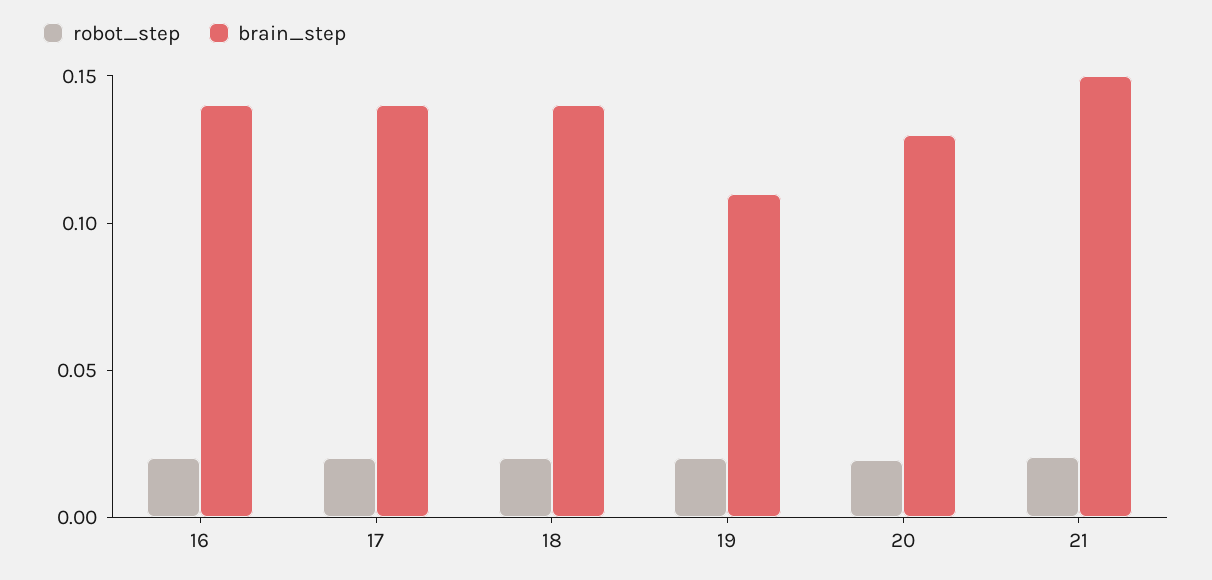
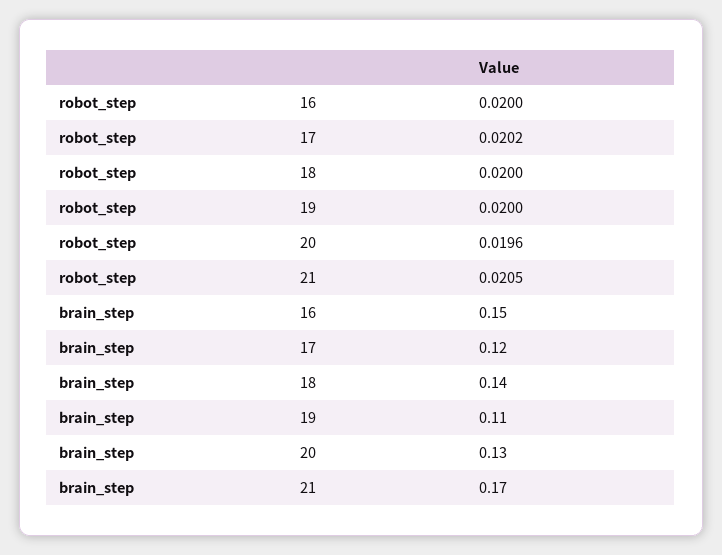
brain_step, 16: 0.14 -> 0.15
brain_step, 17: 0.14 -> 0.12
brain_step, 21: 0.15 -> 0.17

